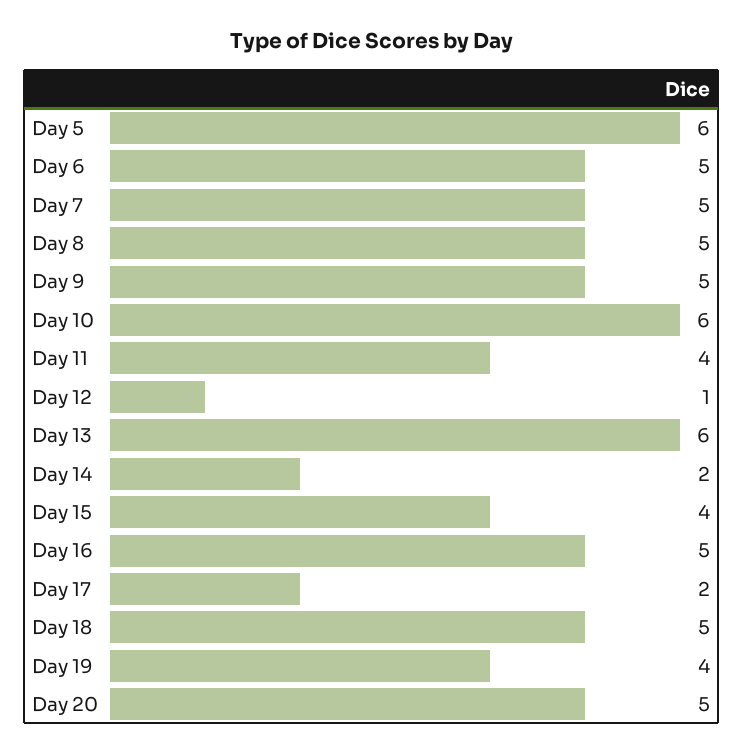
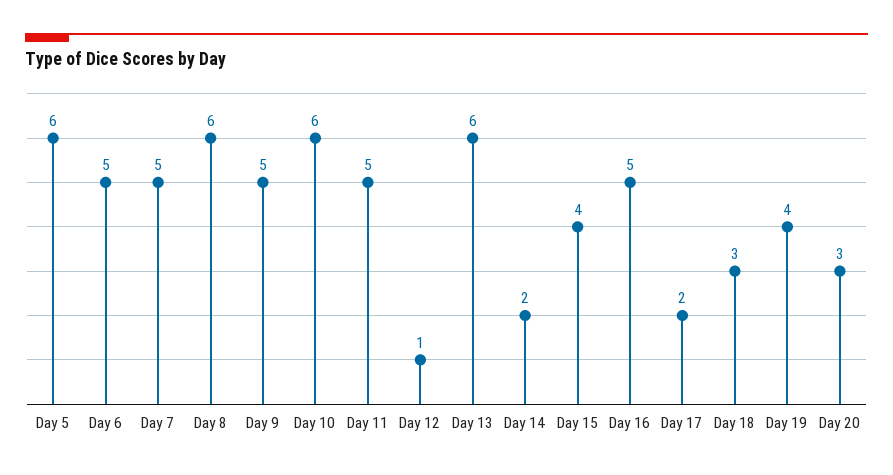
Day 8: 5 -> 6
Day 11: 4 -> 5
Day 18: 5 -> 3
Day 20: 5 -> 3

